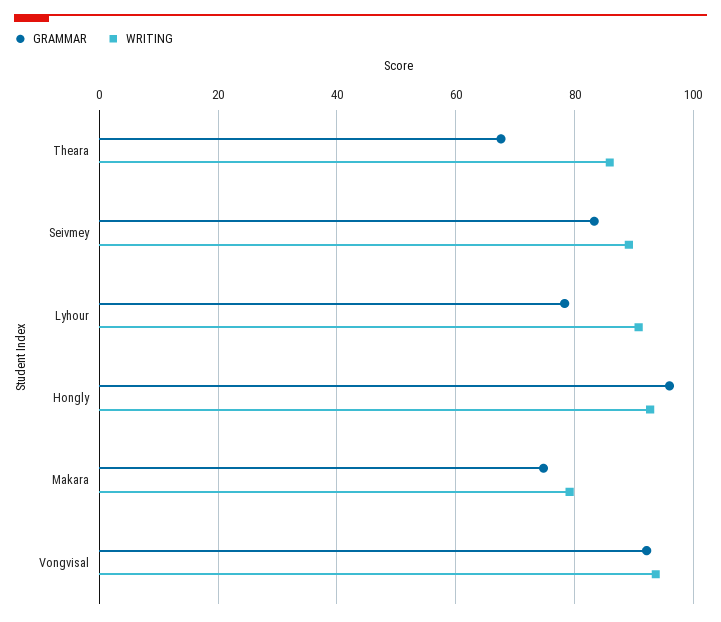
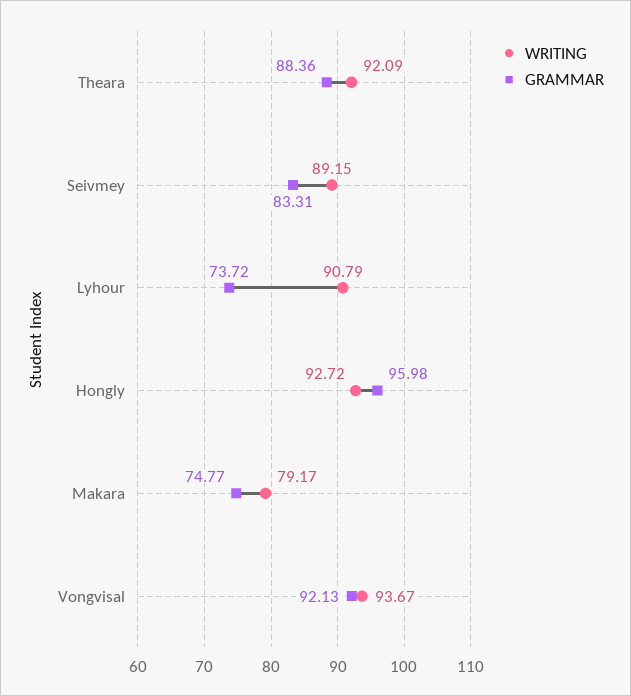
GRAMMAR, Theara: 68 -> 88.36
WRITING, Theara: 86 -> 92.09
GRAMMAR, Lyhour: 78 -> 73.72

